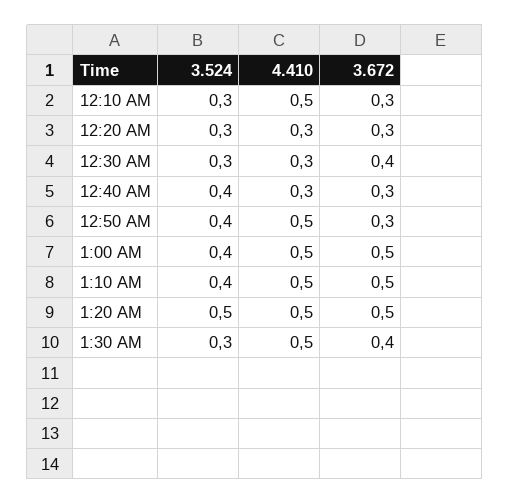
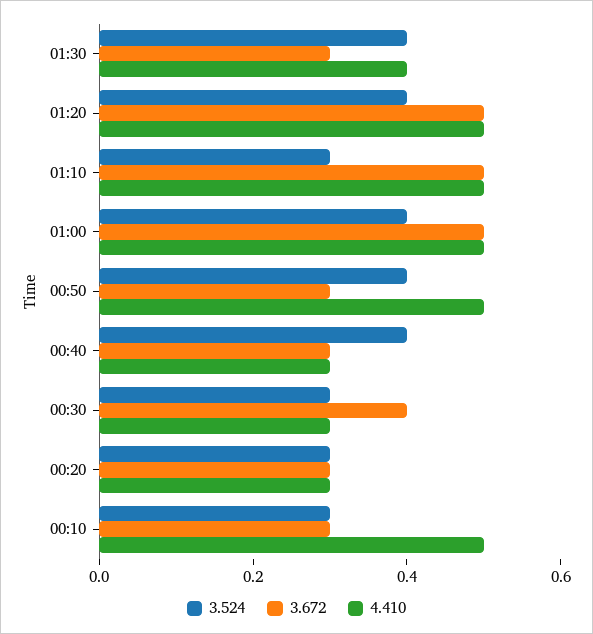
3.524, 1:10 AM: 0.4 -> 0.3
3.524, 1:20 AM: 0.5 -> 0.4
3.524, 1:30 AM: 0.3 -> 0.4
4.410, 1:30 AM: 0.5 -> 0.4
3.672, 1:30 AM: 0.4 -> 0.3

